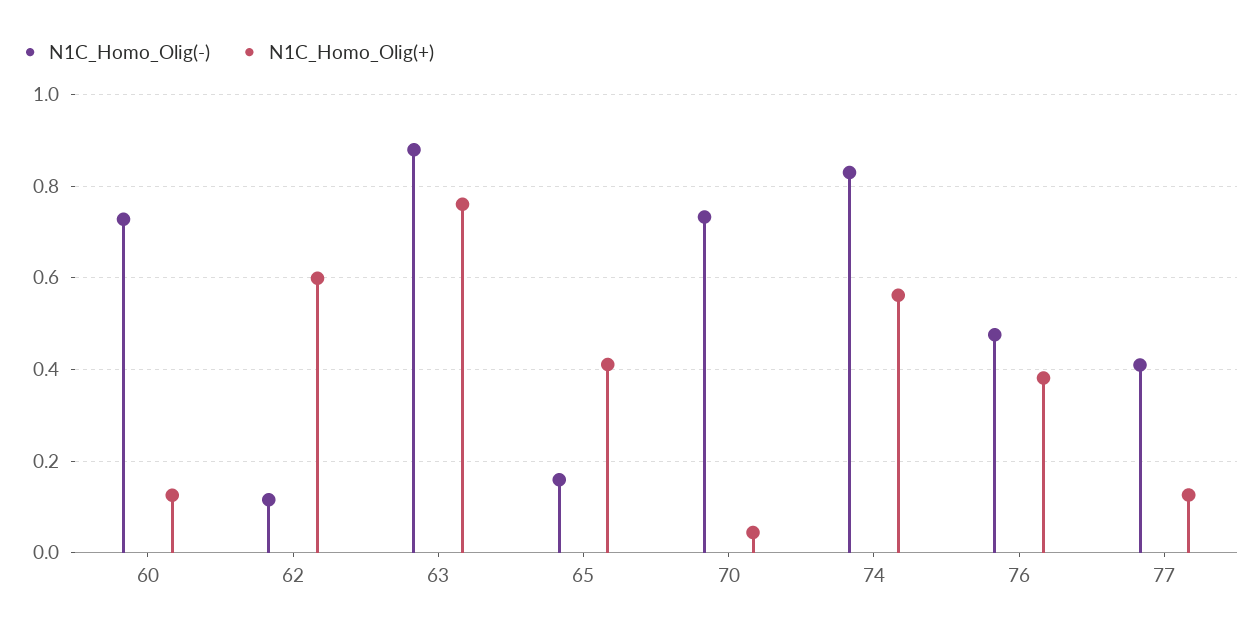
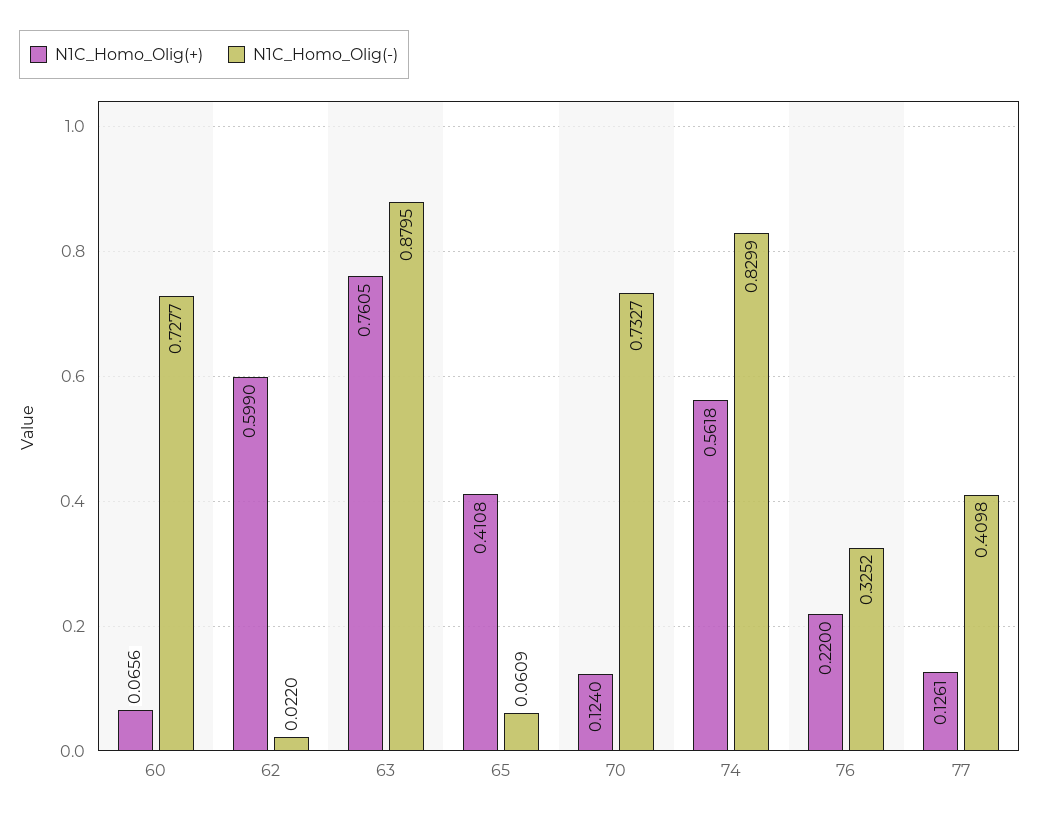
N1C_Homo_Olig(+), 60: 0.12 -> 0.0656
N1C_Homo_Olig(-), 62: 0.12 -> 0.022
N1C_Homo_Olig(-), 65: 0.16 -> 0.0609
N1C_Homo_Olig(+), 70: 0.04 -> 0.124
N1C_Homo_Olig(-), 76: 0.48 -> 0.3252
N1C_Homo_Olig(+), 76: 0.38 -> 0.22

